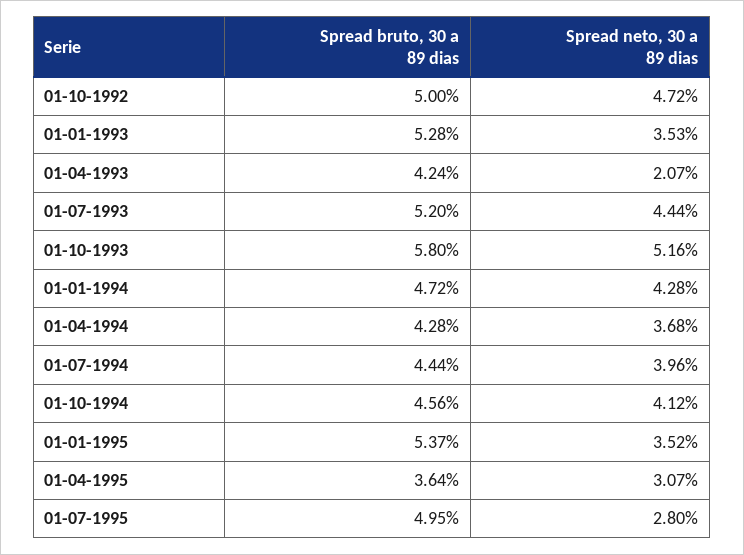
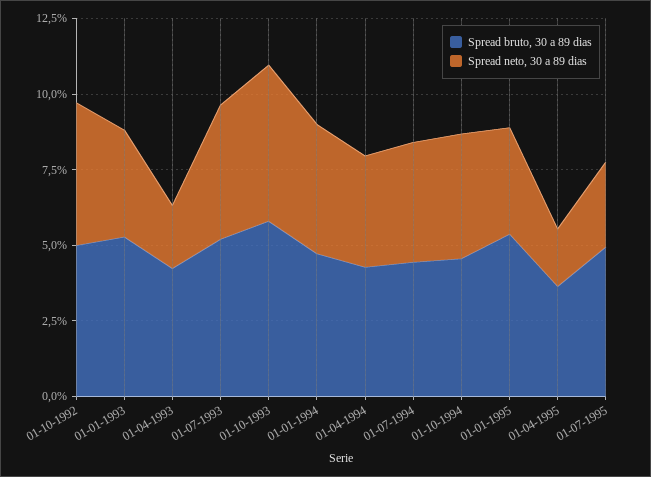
Spread neto, 30 a 89 dias, 01-04-1995: 3.07 -> 2

